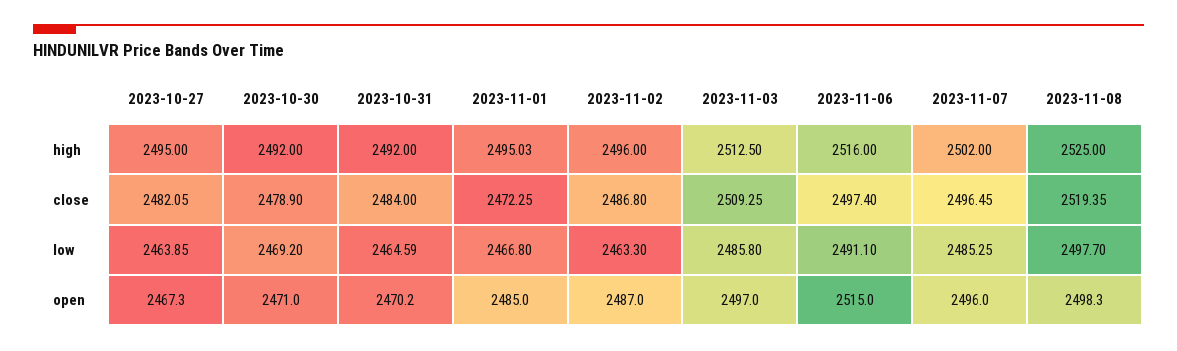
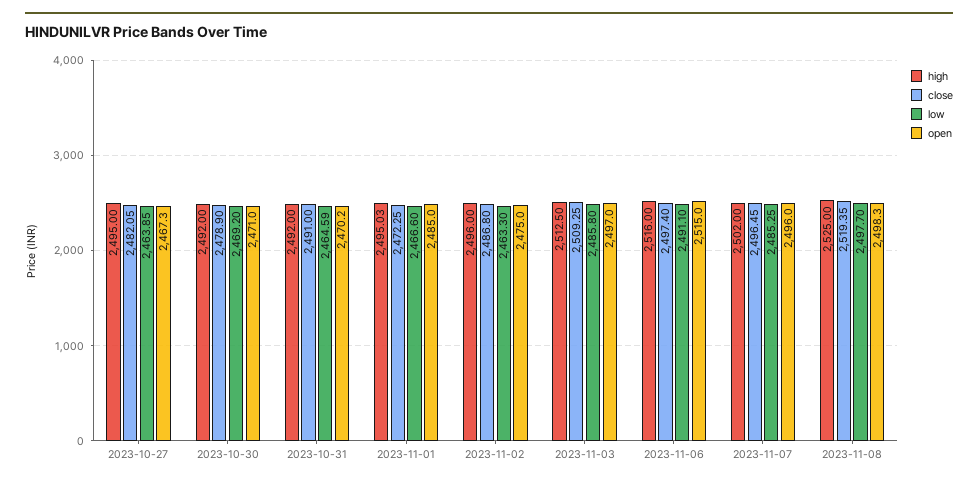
close, 2023-10-31: 2484 -> 2491
low, 2023-11-01: 2466.8 -> 2466.6
open, 2023-11-02: 2487 -> 2475

